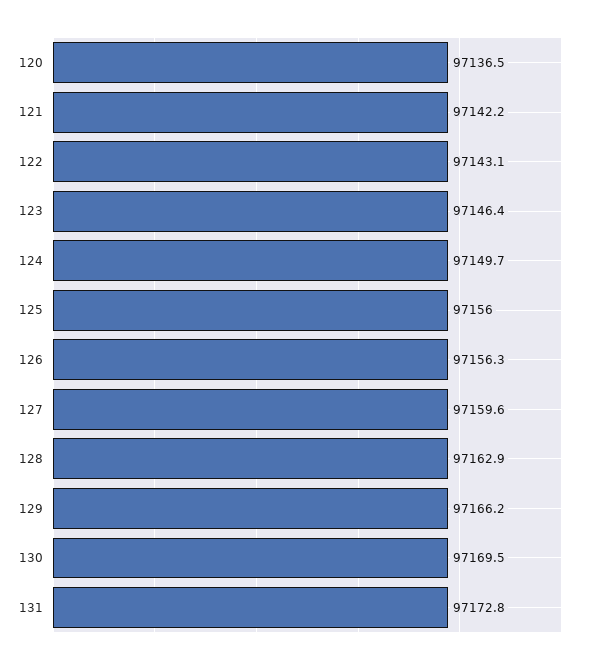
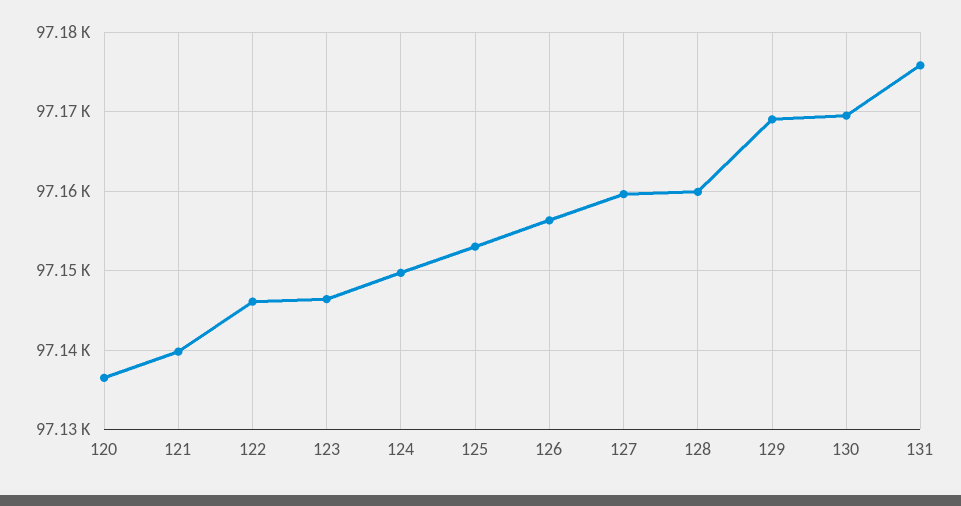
121: 97142.2 -> 97140
122: 97143.1 -> 97146
125: 97156 -> 97153
128: 97162.9 -> 97160
129: 97166.2 -> 97169
131: 97172.8 -> 97176

